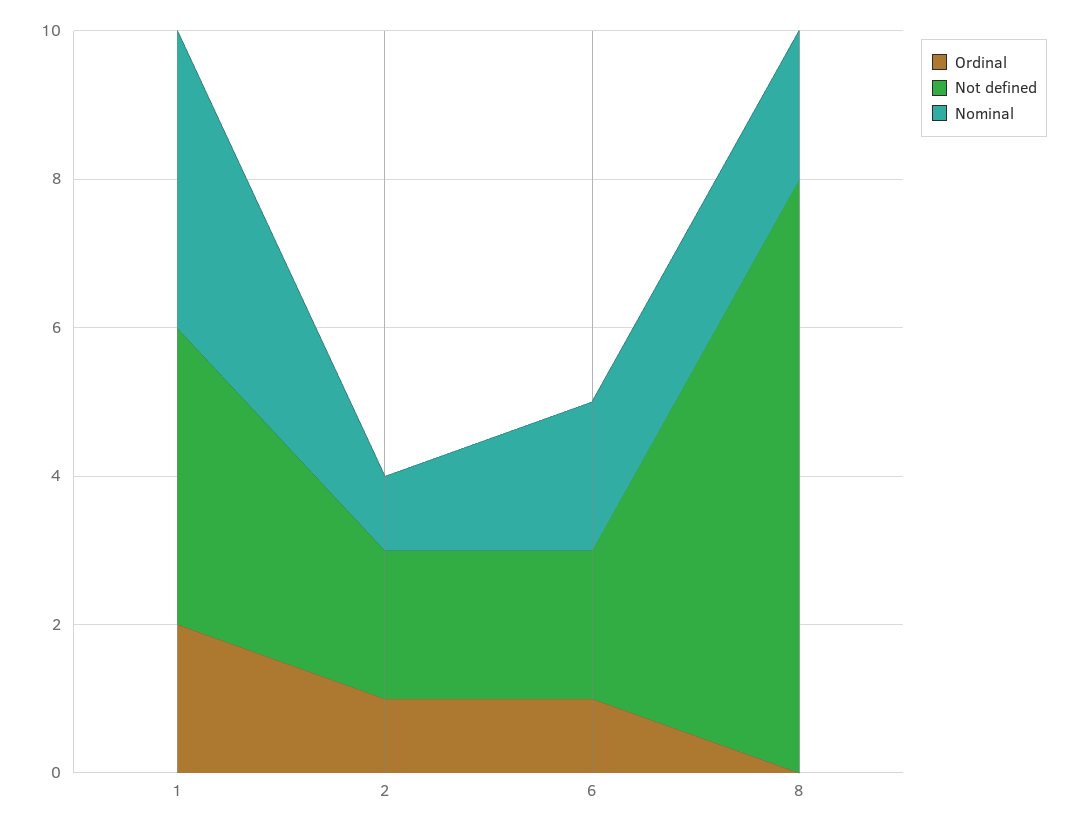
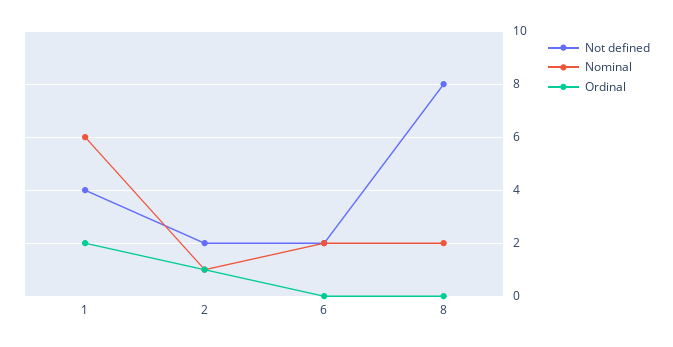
Nominal, 1: 4 -> 6
Ordinal, 6: 1 -> 0

